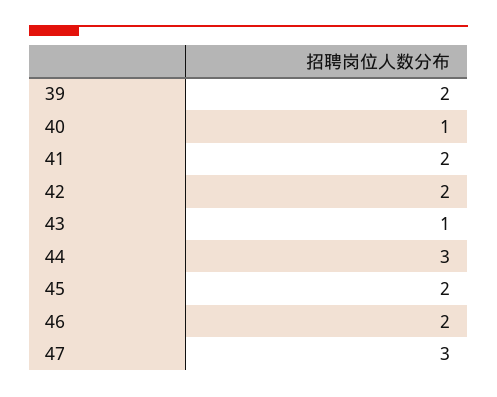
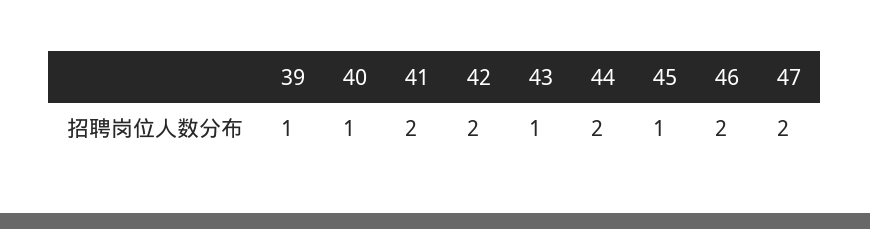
39: 2 -> 1
44: 3 -> 2
45: 2 -> 1
47: 3 -> 2

